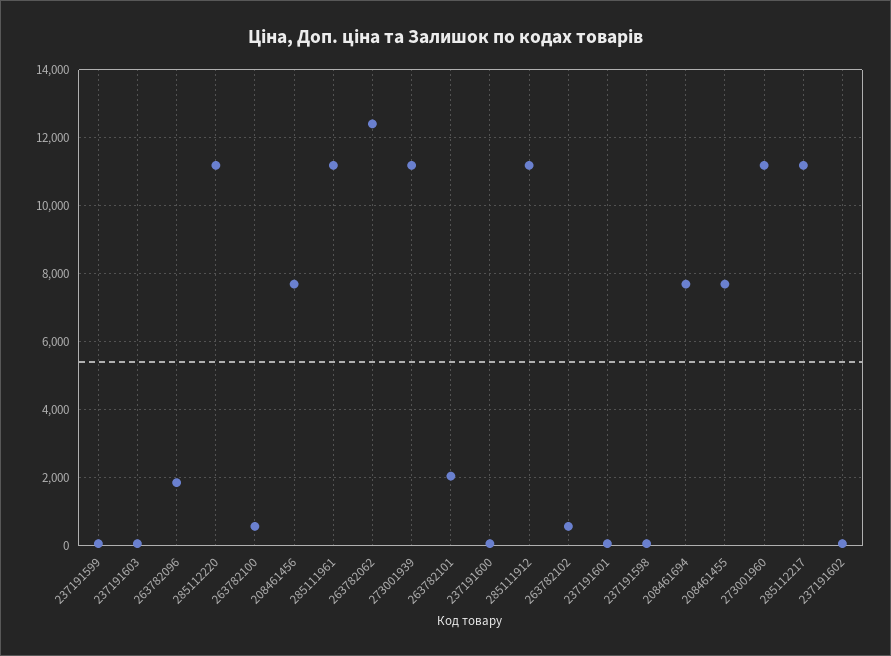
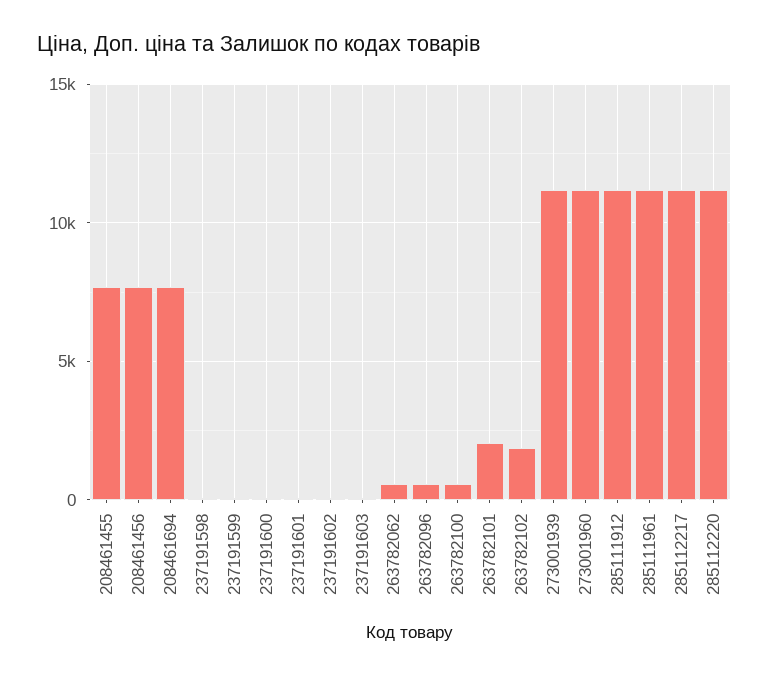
263782096: 1800 -> 500
263782062: 12400 -> 500
263782102: 600 -> 2000

